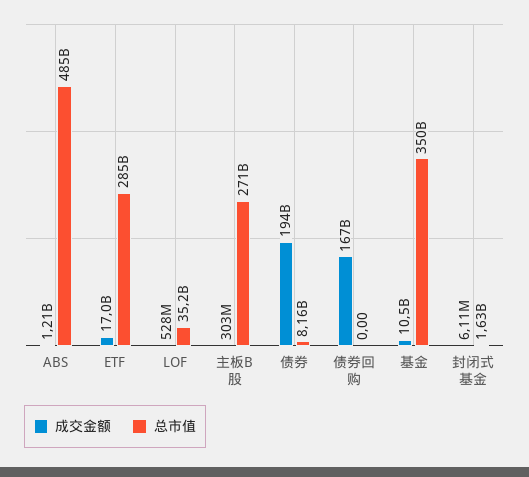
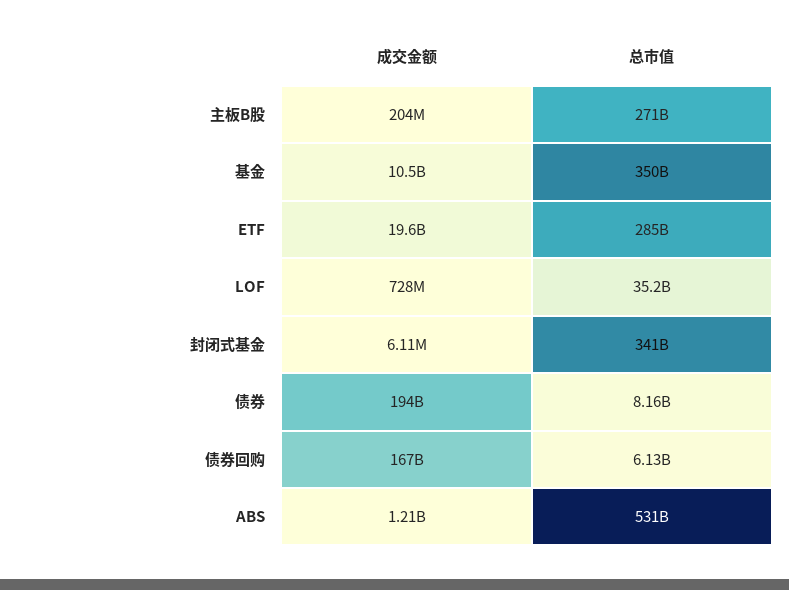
总市值, ABS: 485000000000 -> 531000000000
成交金额, ETF: 17000000000 -> 19600000000
成交金额, LOF: 528000000 -> 728000000
成交金额, 主板B股: 303000000 -> 204000000
总市值, 债券回购: 0 -> 6130000000
总市值, 封闭式基金: 1630000000 -> 341000000000

